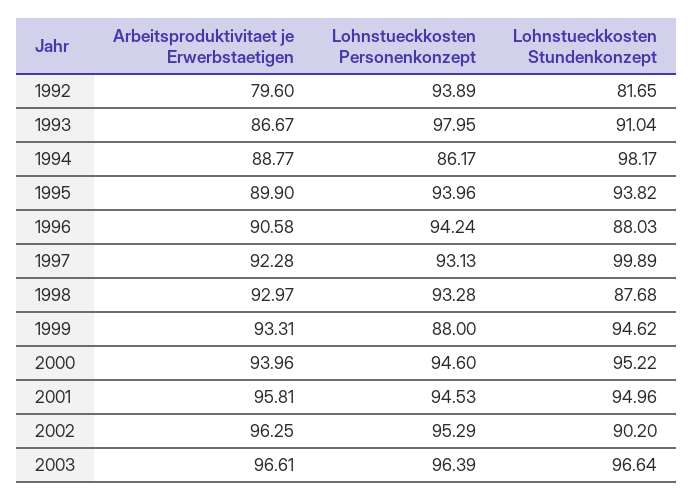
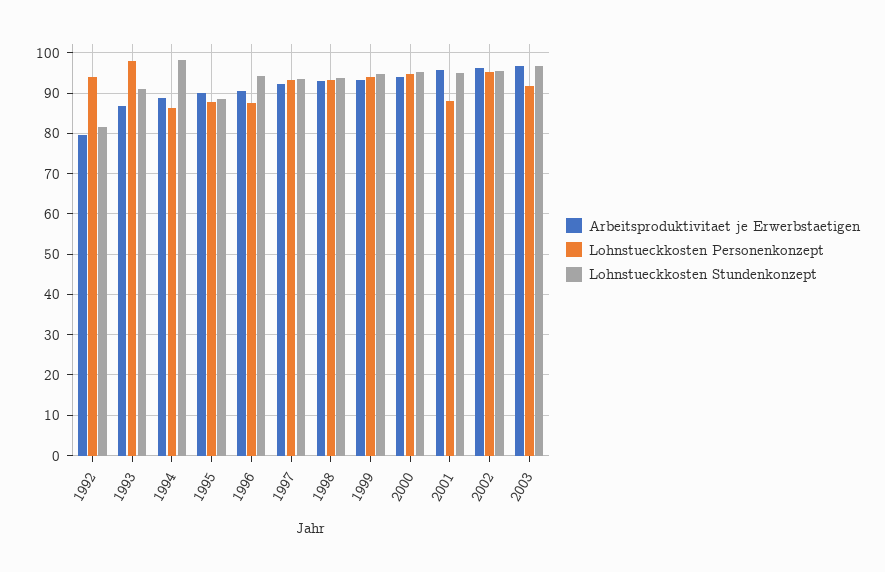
Lohnstueckkosten Personenkonzept, 1995: 93.96 -> 88
Lohnstueckkosten Stundenkonzept, 1995: 93.82 -> 88
Lohnstueckkosten Personenkonzept, 1996: 94.24 -> 88
Lohnstueckkosten Stundenkonzept, 1996: 88.03 -> 94
Lohnstueckkosten Stundenkonzept, 1997: 99.89 -> 94
Lohnstueckkosten Stundenkonzept, 1998: 87.68 -> 94
Lohnstueckkosten Personenkonzept, 1999: 88 -> 94
Lohnstueckkosten Personenkonzept, 2001: 94.53 -> 88
Lohnstueckkosten Stundenkonzept, 2002: 90.2 -> 96
Lohnstueckkosten Personenkonzept, 2003: 96.39 -> 92

